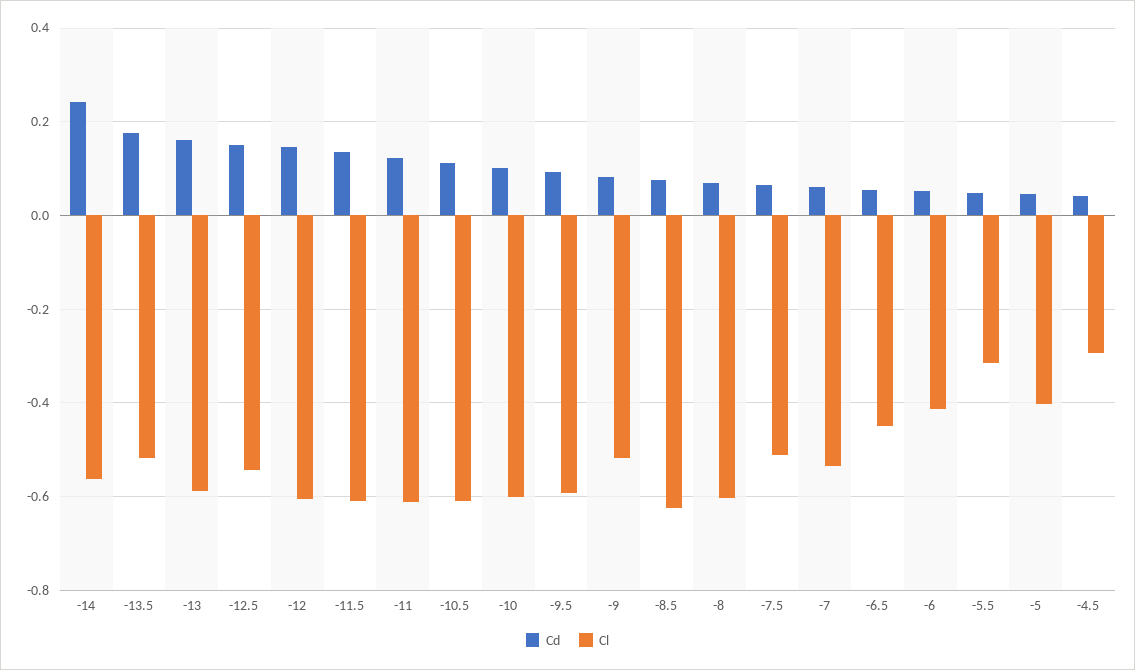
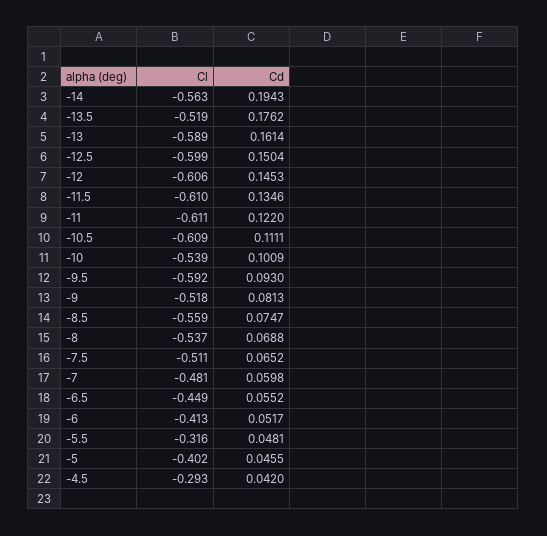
Cd, -14: 0.24 -> 0.1943
Cl, -12.5: -0.54 -> -0.599
Cl, -10: -0.6 -> -0.539
Cl, -8.5: -0.62 -> -0.559
Cl, -8: -0.6 -> -0.537
Cl, -7: -0.54 -> -0.481

